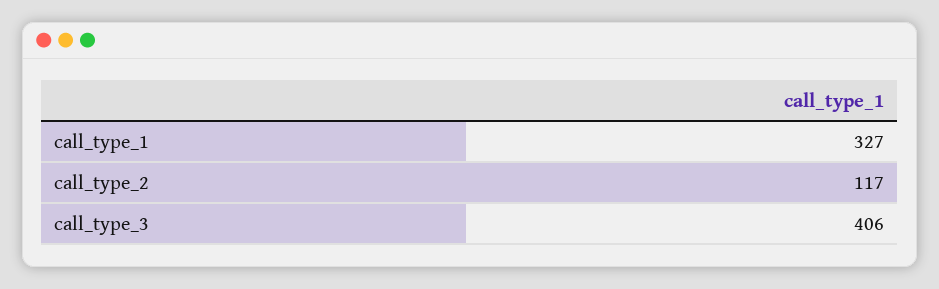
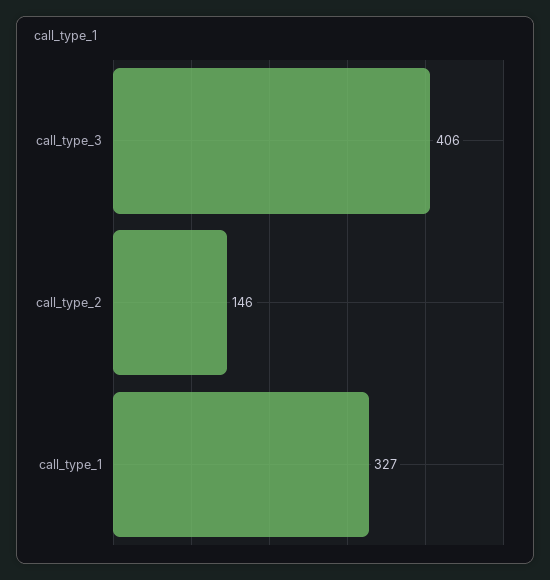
call_type_2: 117 -> 146

